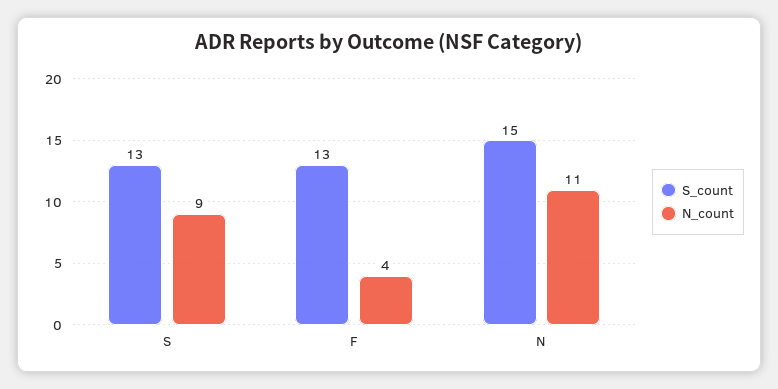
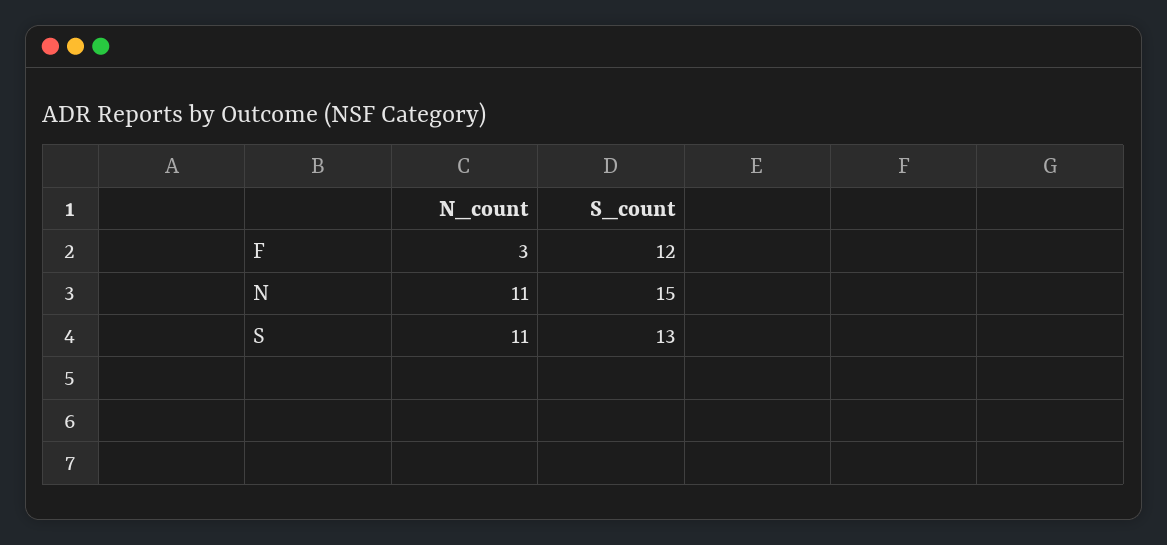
N_count, S: 9 -> 11
S_count, F: 13 -> 12
N_count, F: 4 -> 3

